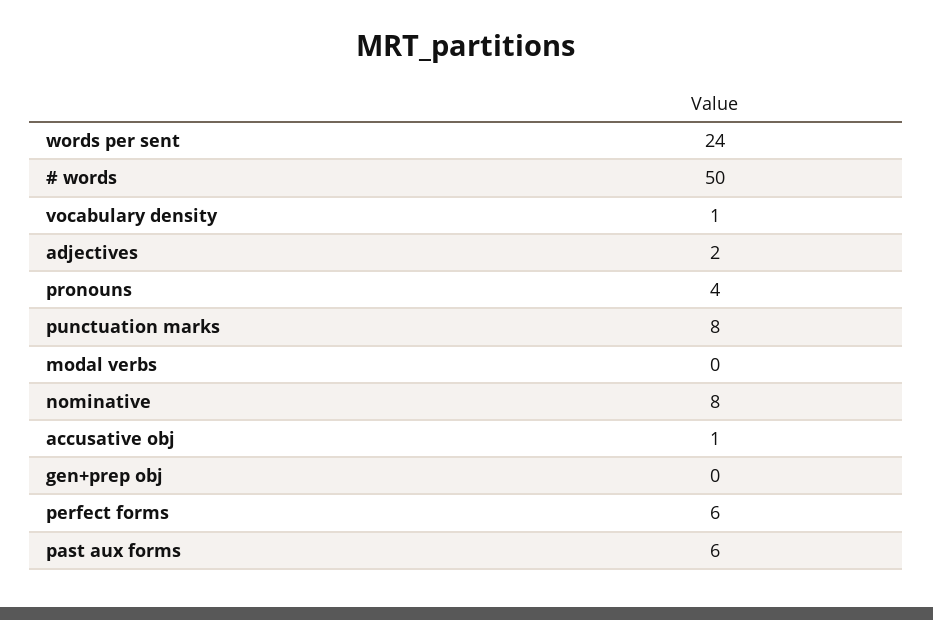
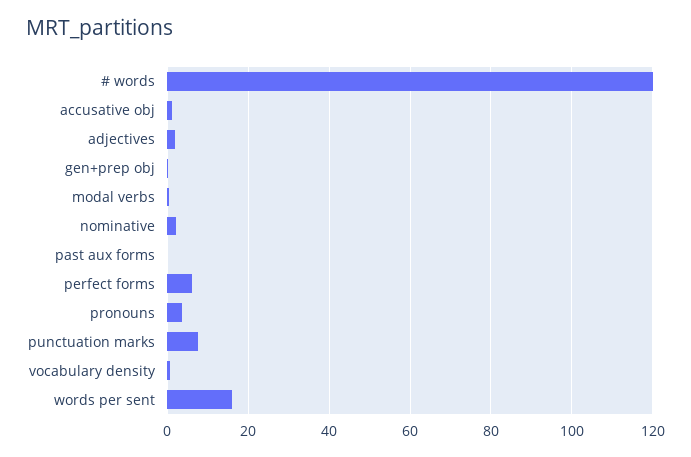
words per sent: 24 -> 16
# words: 50 -> 120
nominative: 8 -> 2
past aux forms: 6 -> 0

